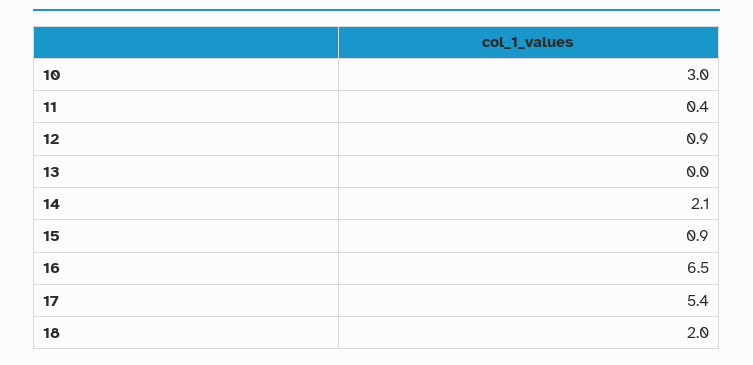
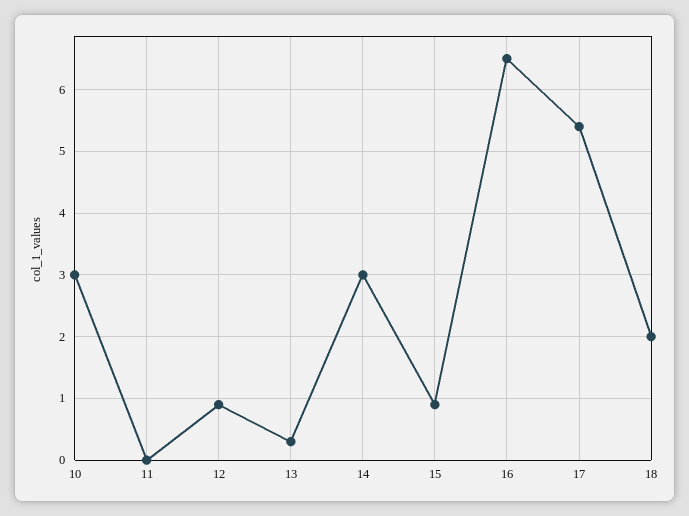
11: 0.4 -> 0
13: 0 -> 0.3
14: 2.1 -> 3

